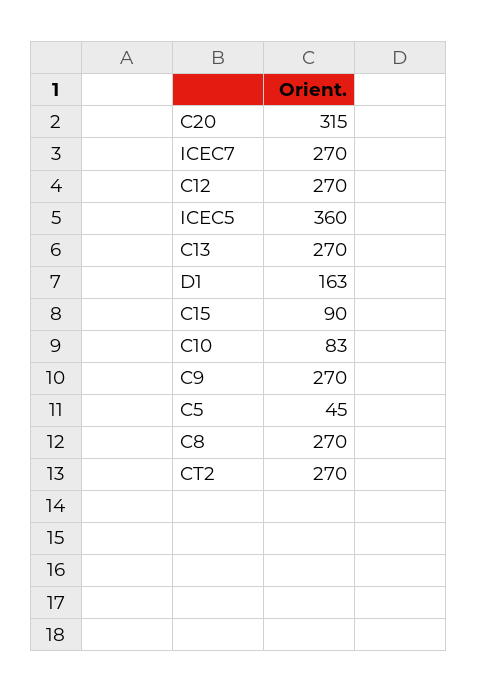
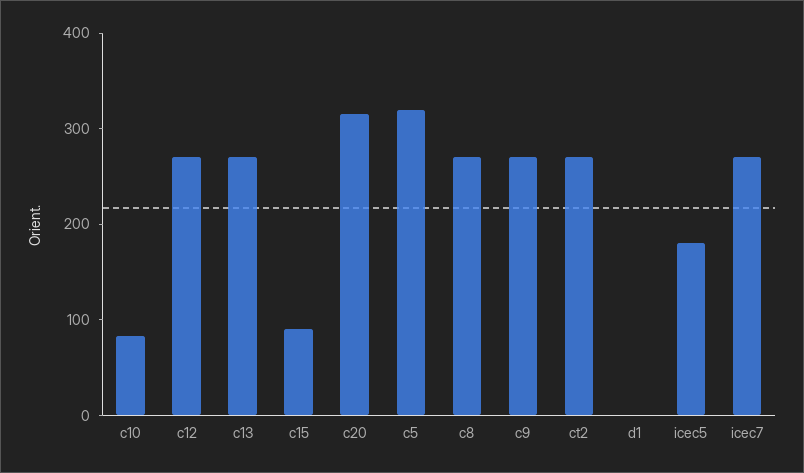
ICEC5: 360 -> 180
D1: 163 -> 0
C5: 45 -> 320

